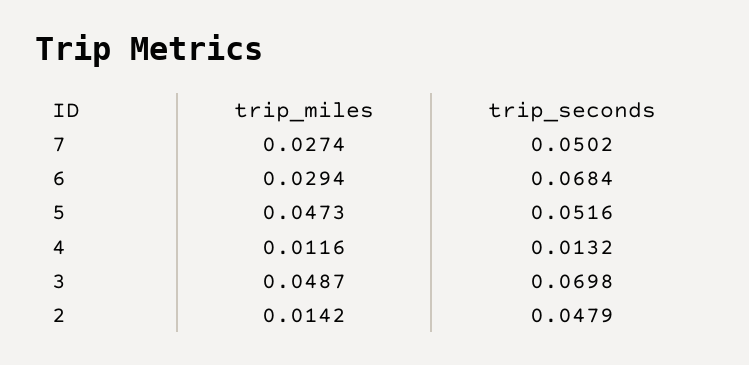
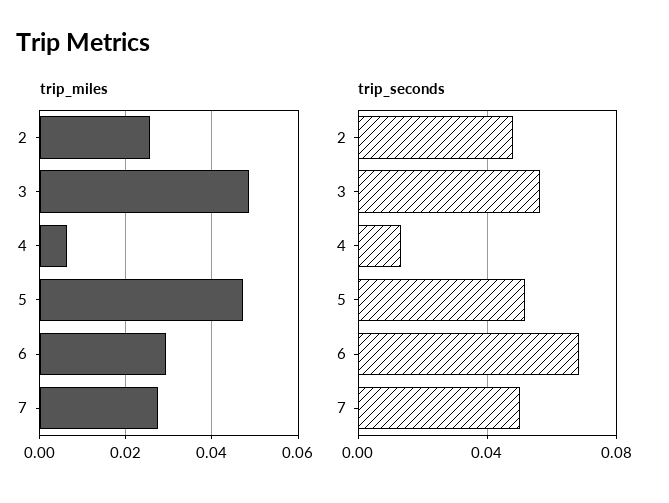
trip_miles, 4: 0.0116 -> 0.006
trip_seconds, 3: 0.0698 -> 0.055
trip_miles, 2: 0.0142 -> 0.026

